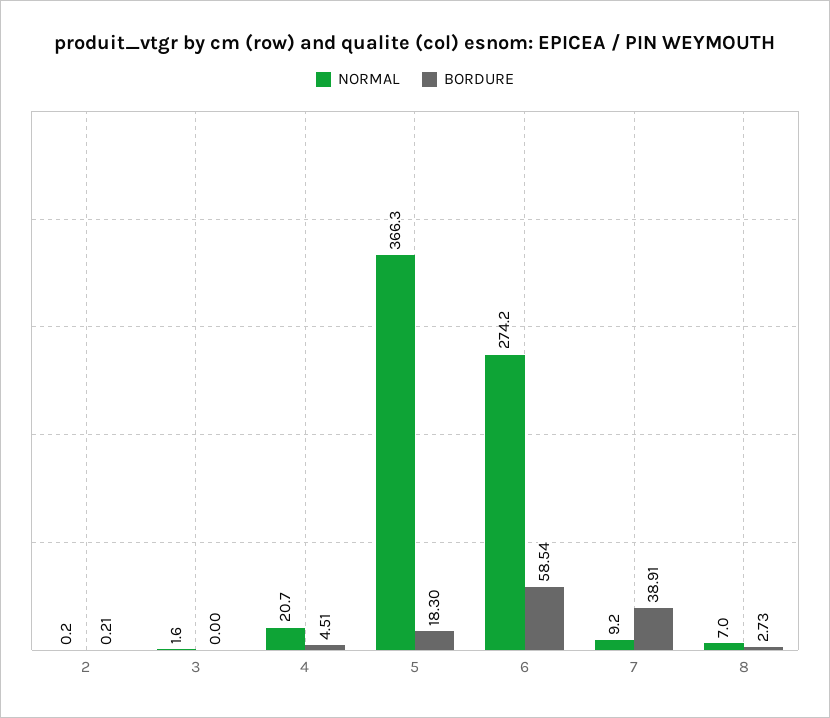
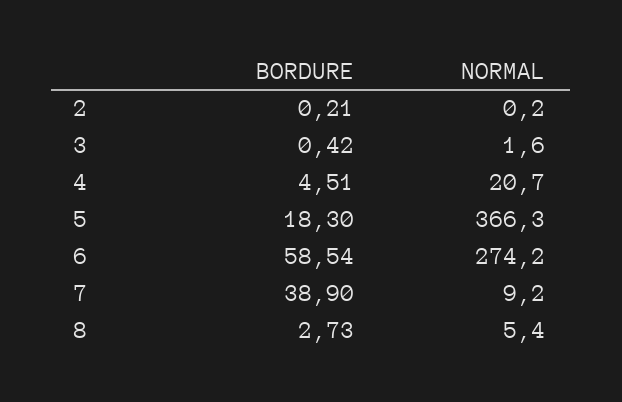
BORDURE, 3: 0 -> 0.42
BORDURE, 7: 38.91 -> 38.9
NORMAL, 8: 7 -> 5.4

